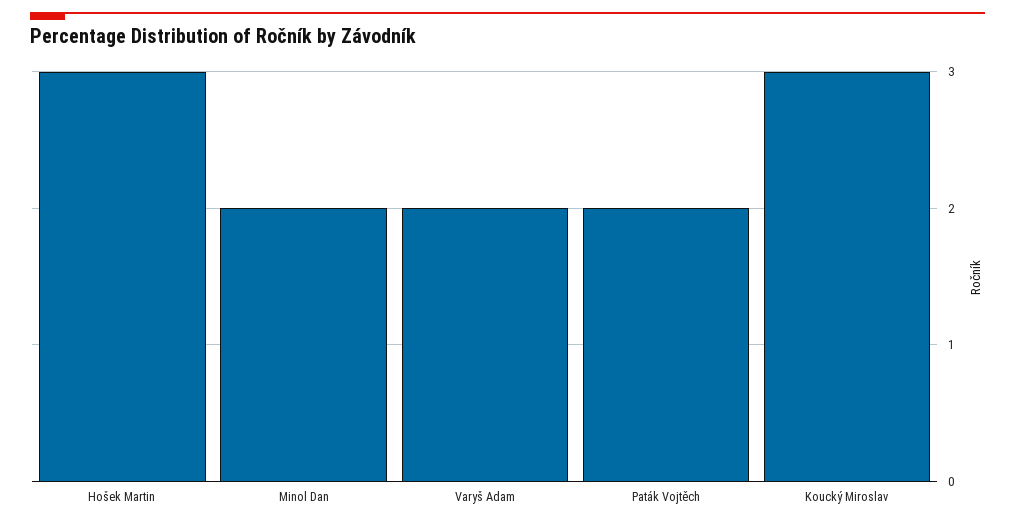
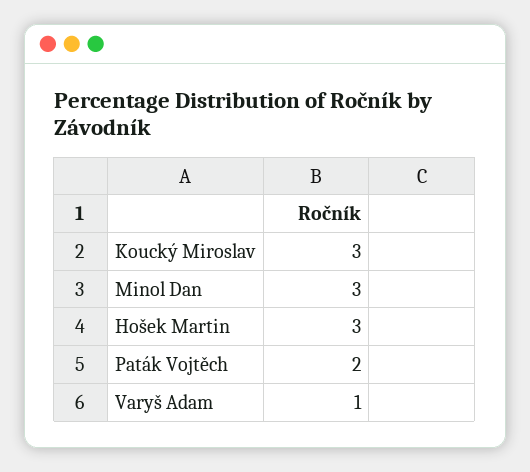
Minol Dan: 2 -> 3
Varyš Adam: 2 -> 1

